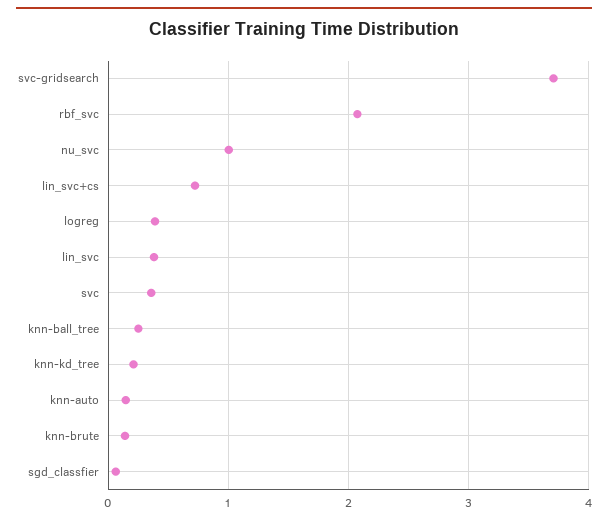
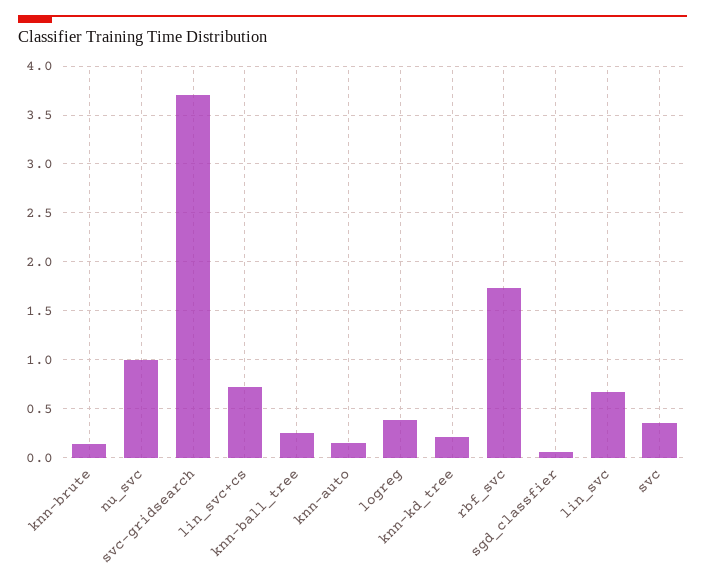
rbf_svc: 2.1 -> 1.7
lin_svc: 0.4 -> 0.7

